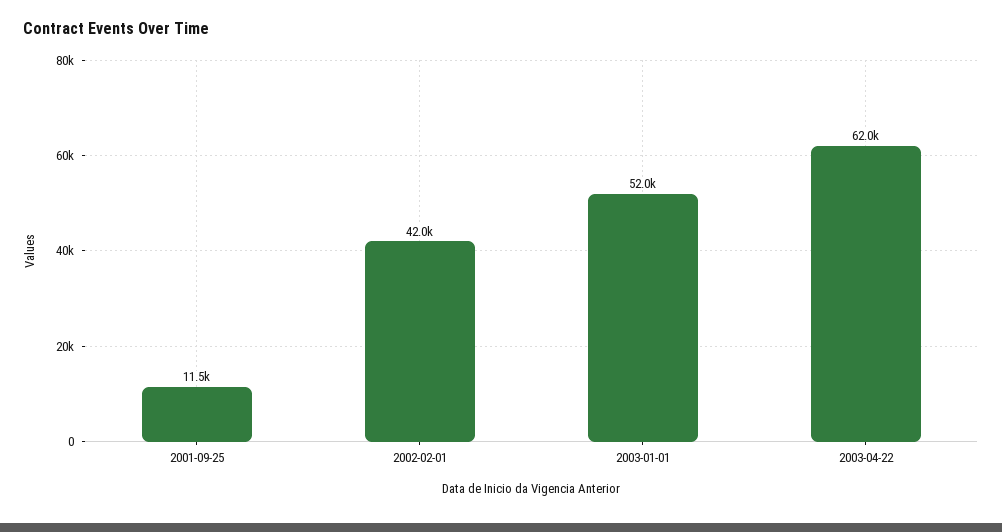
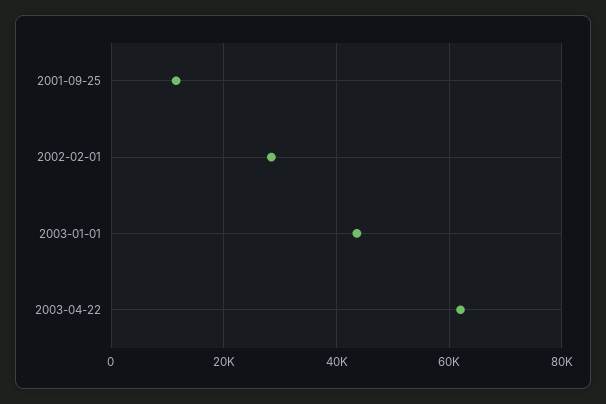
2002-02-01: 42000 -> 28000
2003-01-01: 52000 -> 44000

